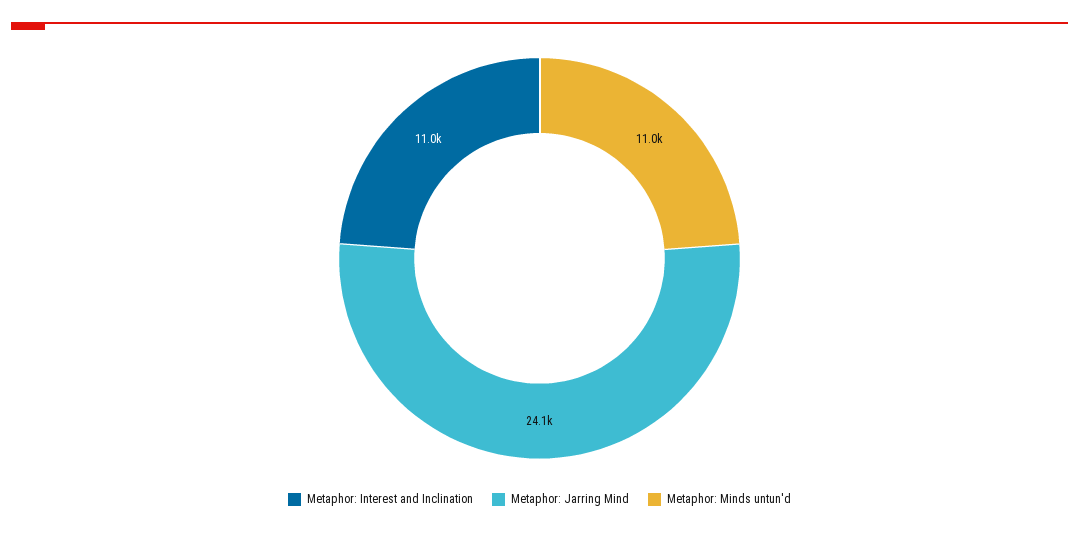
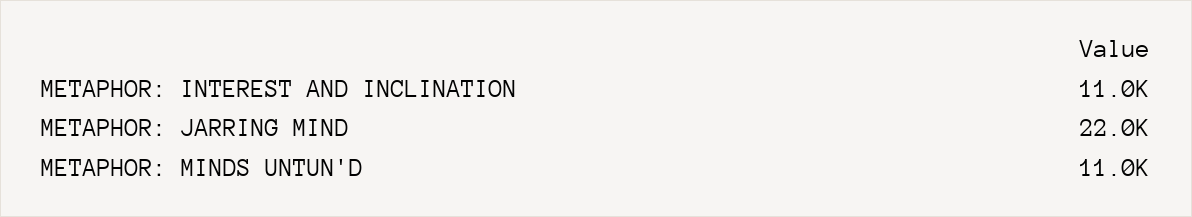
Metaphor: Jarring Mind: 24100 -> 22000

